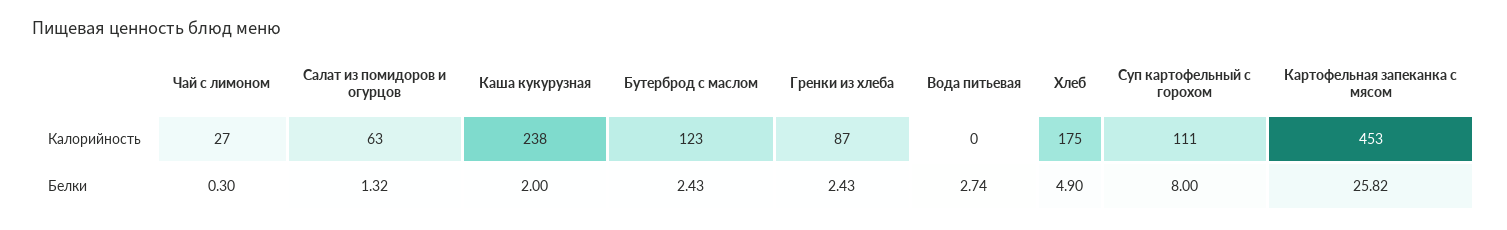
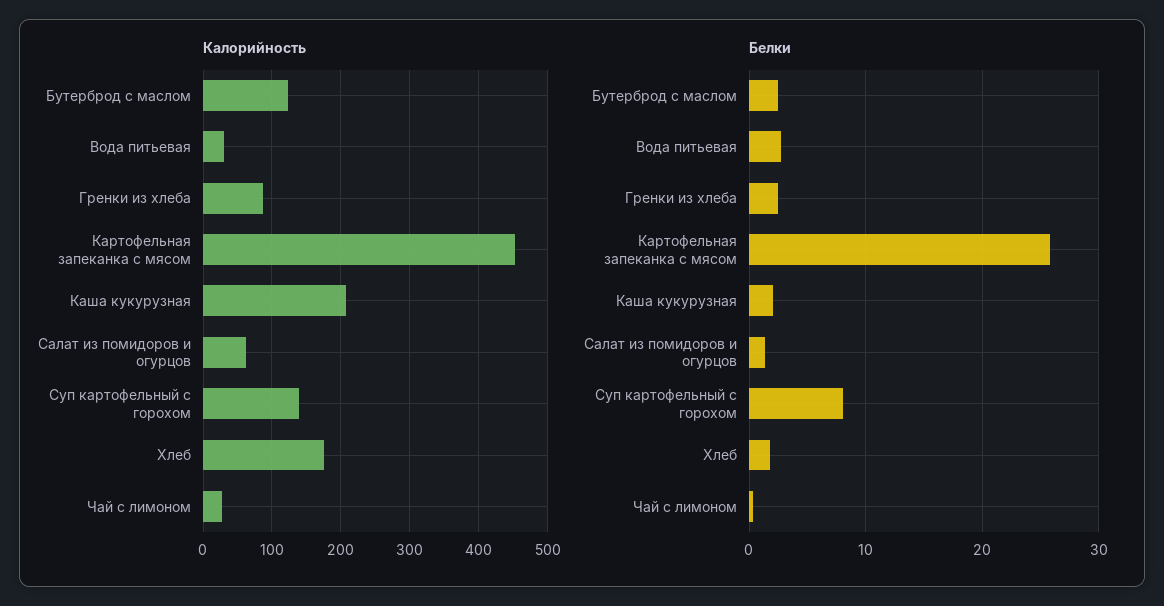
Калорийность, Каша кукурузная: 238 -> 210
Калорийность, Вода питьевая: 0 -> 30
Калорийность, Суп картофельный с горохом: 111 -> 140
Белки, Хлеб: 4.9 -> 2

